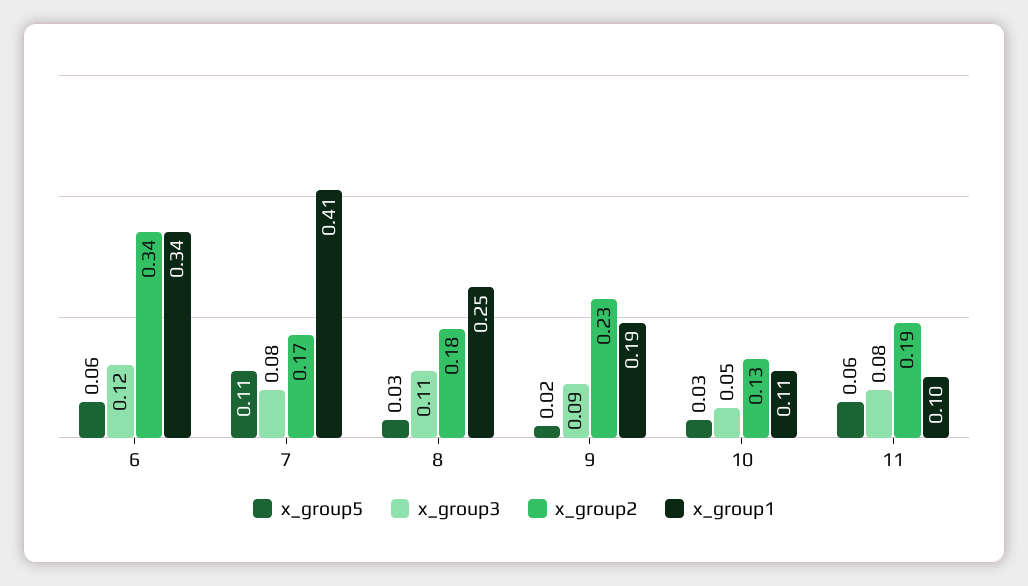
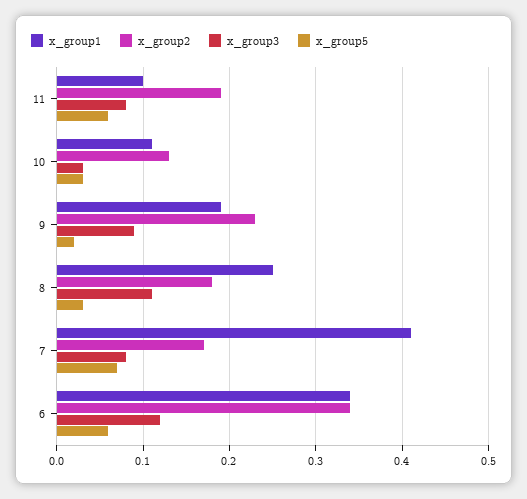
x_group5, 7: 0.11 -> 0.07
x_group3, 10: 0.05 -> 0.03

